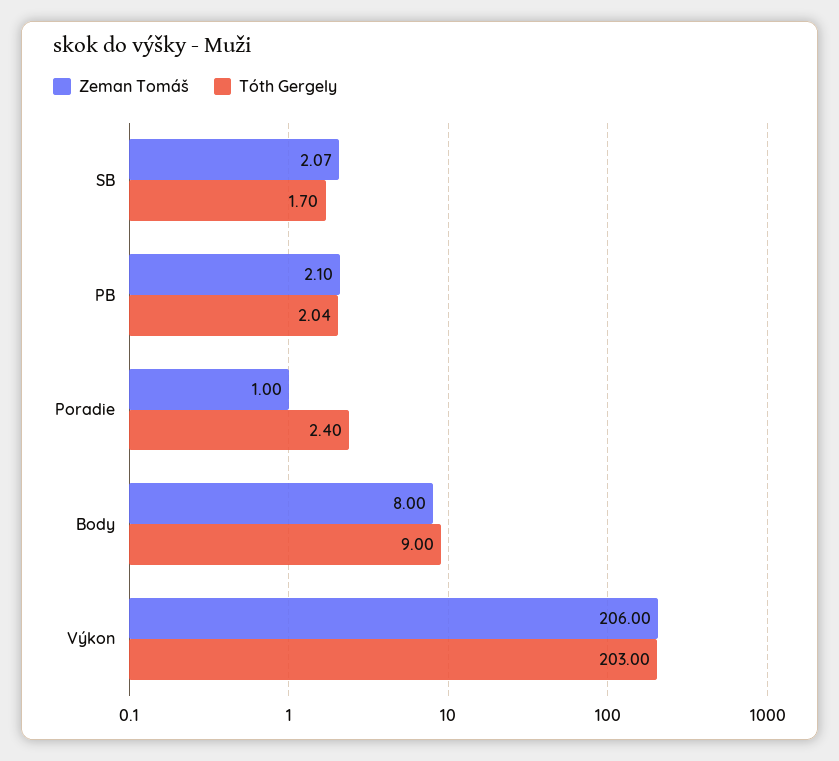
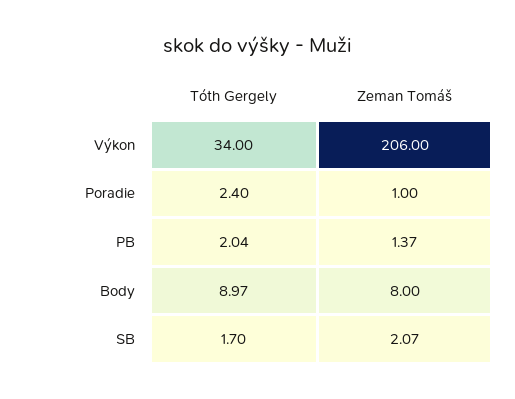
Zeman Tomáš, PB: 2.1 -> 1.37
Tóth Gergely, Body: 9 -> 8.97
Tóth Gergely, Výkon: 203 -> 34

